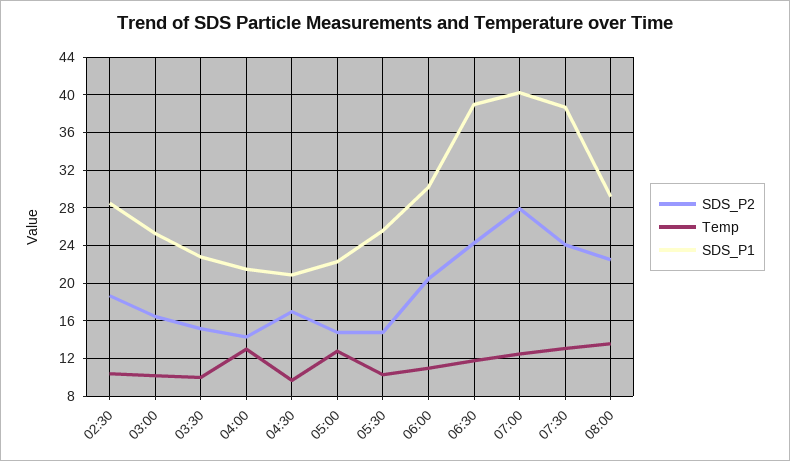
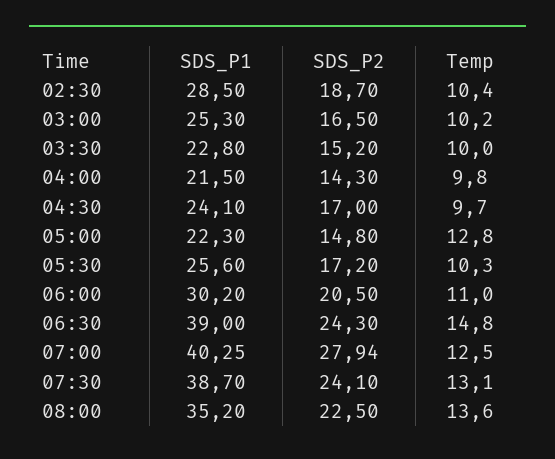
Temp, 04:00: 13 -> 9.8
SDS_P1, 04:30: 21 -> 24.1
SDS_P2, 05:30: 15 -> 17.2
Temp, 06:30: 12 -> 14.8
SDS_P1, 08:00: 29 -> 35.2

